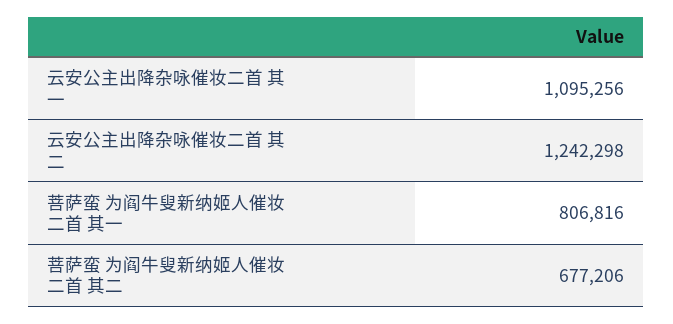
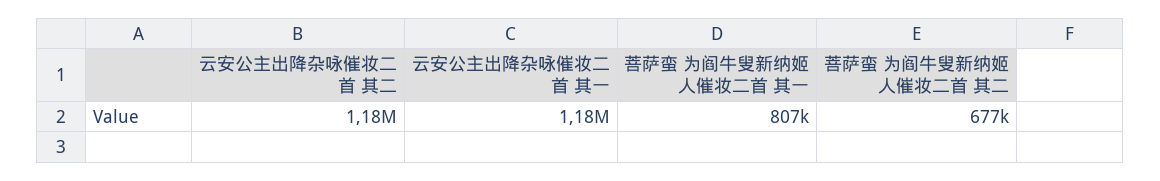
云安公主出降杂咏催妆二首 其一: 1095256 -> 1180000
云安公主出降杂咏催妆二首 其二: 1242298 -> 1180000

